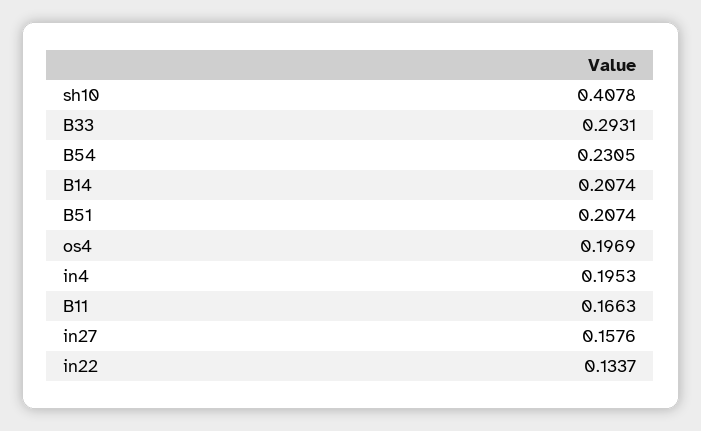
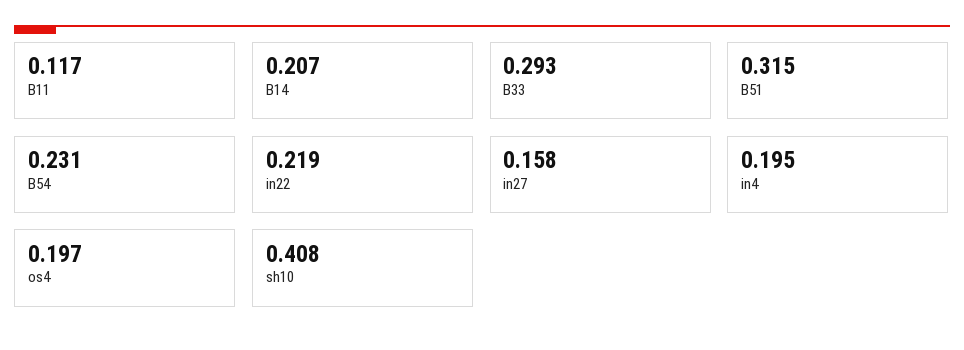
B51: 0.2074 -> 0.315
B11: 0.1663 -> 0.117
in22: 0.1337 -> 0.219

